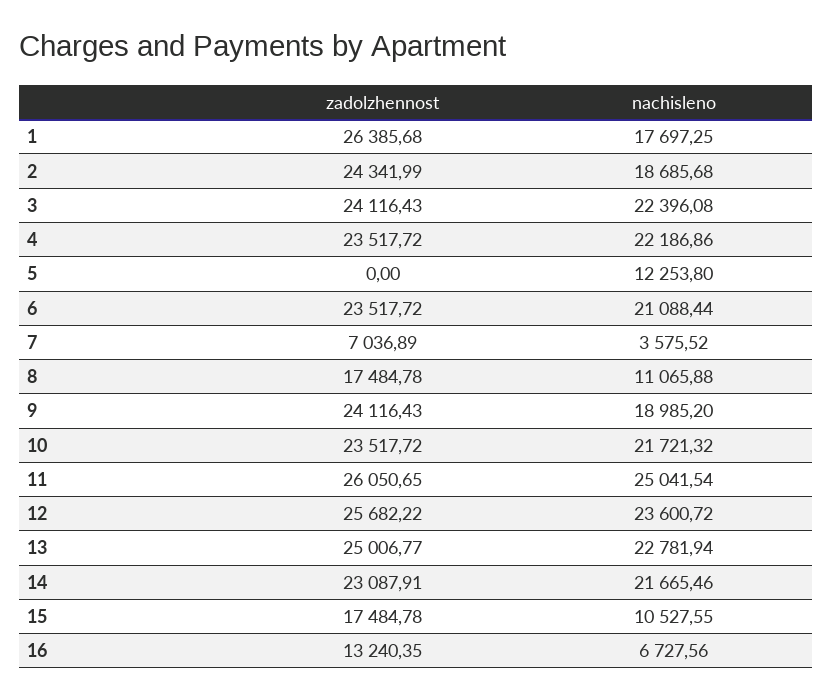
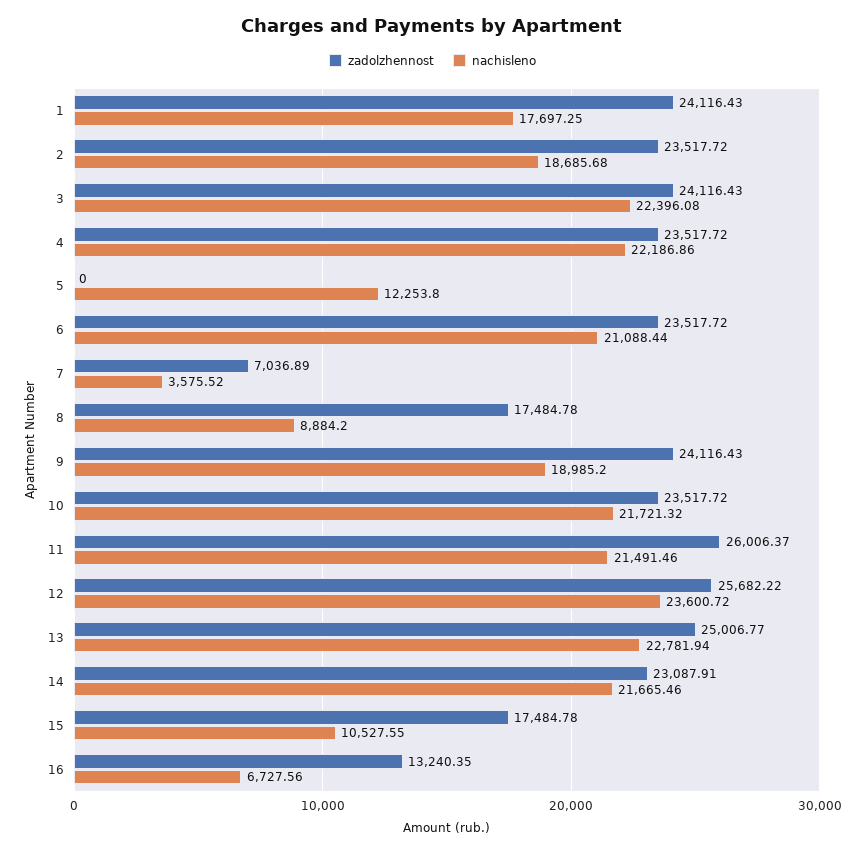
zadolzhennost, 1: 26385.68 -> 24116.43
zadolzhennost, 2: 24341.99 -> 23517.72
nachisleno, 8: 11065.88 -> 8884.2
zadolzhennost, 11: 26050.65 -> 26006.37
nachisleno, 11: 25041.54 -> 21491.46

